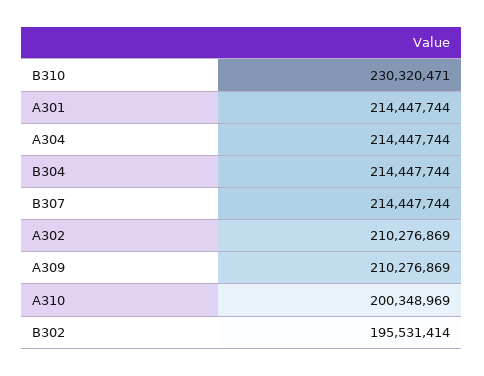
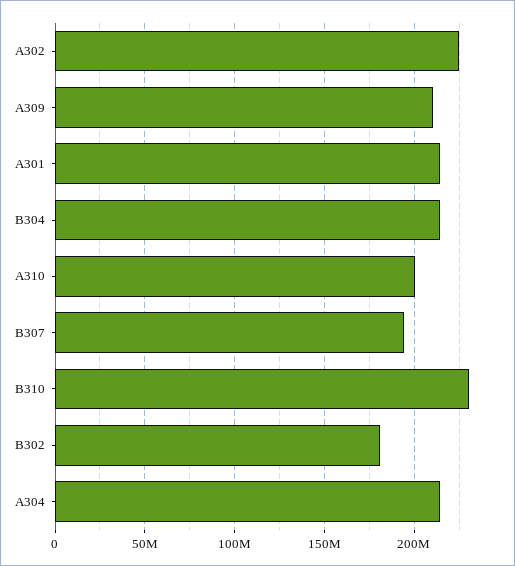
B307: 214447744 -> 195000000
A302: 210276869 -> 225000000
B302: 195531414 -> 180000000

